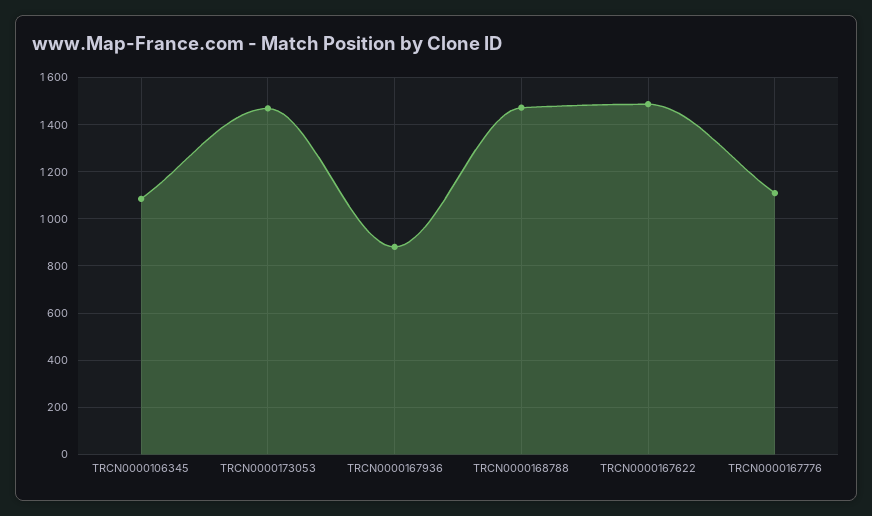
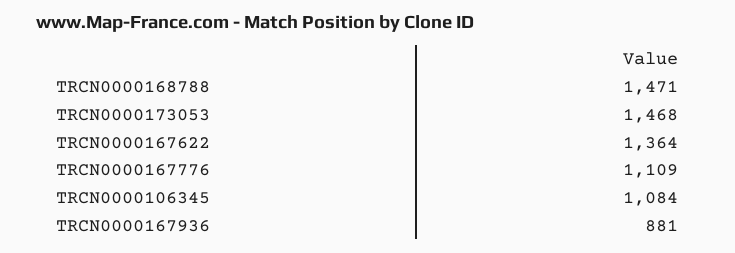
TRCN0000167622: 1500 -> 1364

